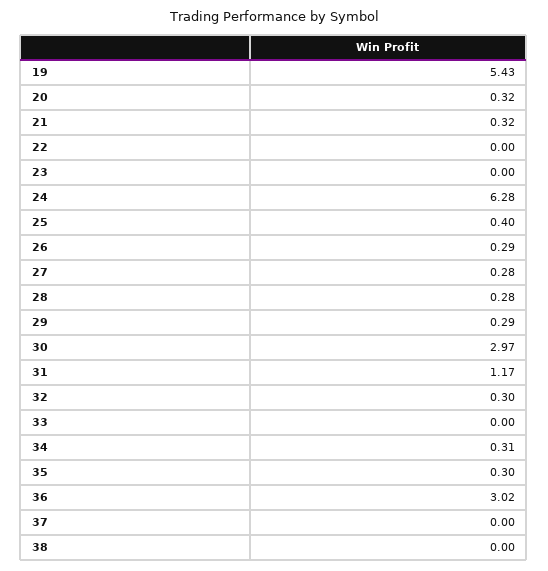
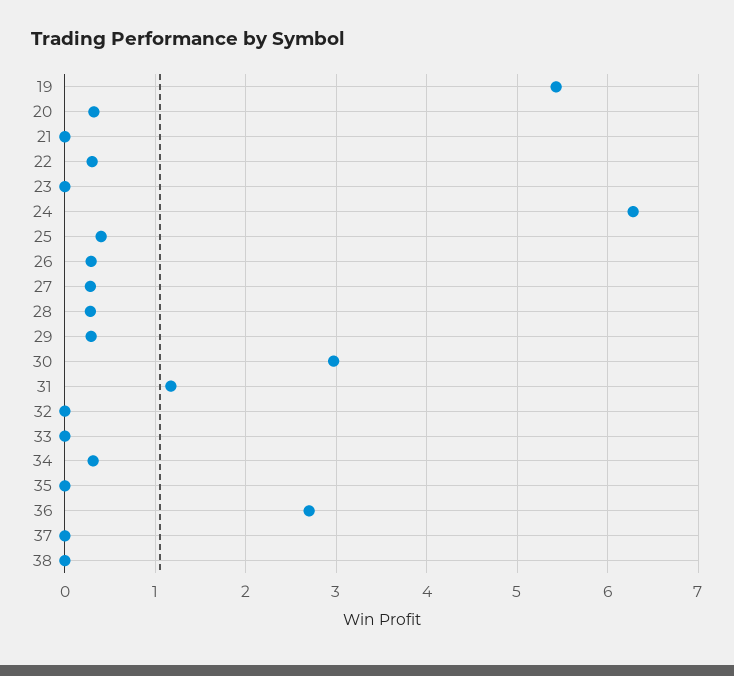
21: 0.32 -> 0
22: 0 -> 0.3
32: 0.3 -> 0
35: 0.3 -> 0
36: 3.02 -> 2.7

